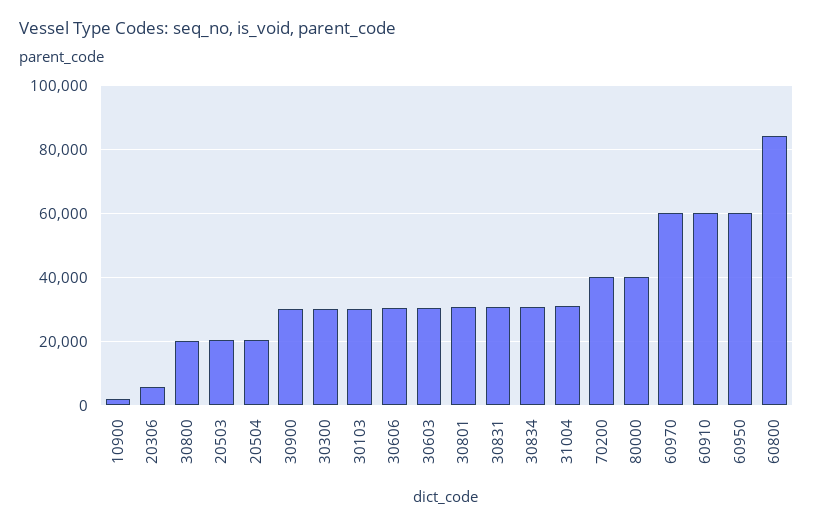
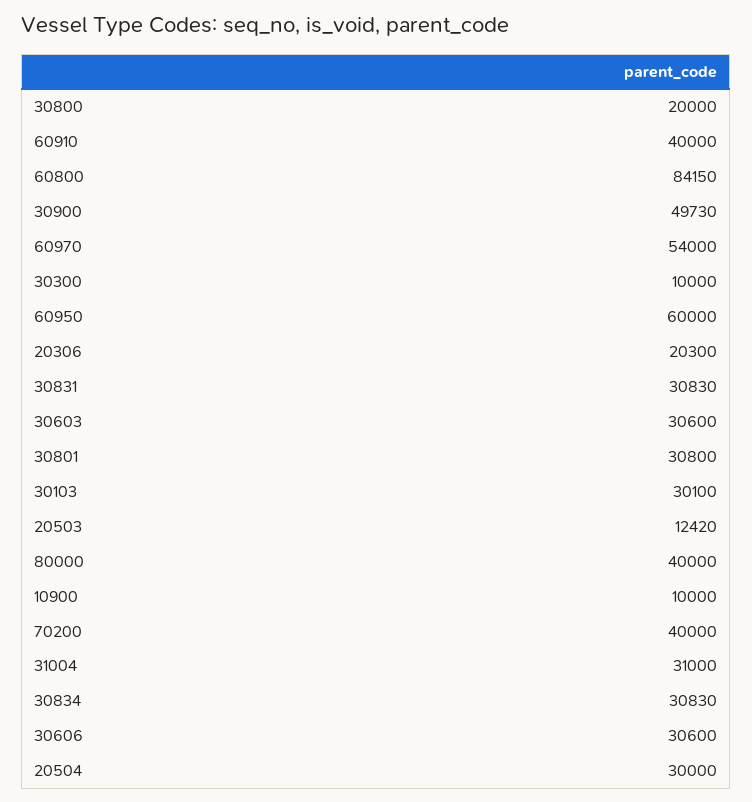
10900: 2000 -> 10000
20306: 6000 -> 20300
20503: 20000 -> 12420
20504: 20000 -> 30000
30900: 30000 -> 49730
30300: 30000 -> 10000
60970: 60000 -> 54000
60910: 60000 -> 40000

